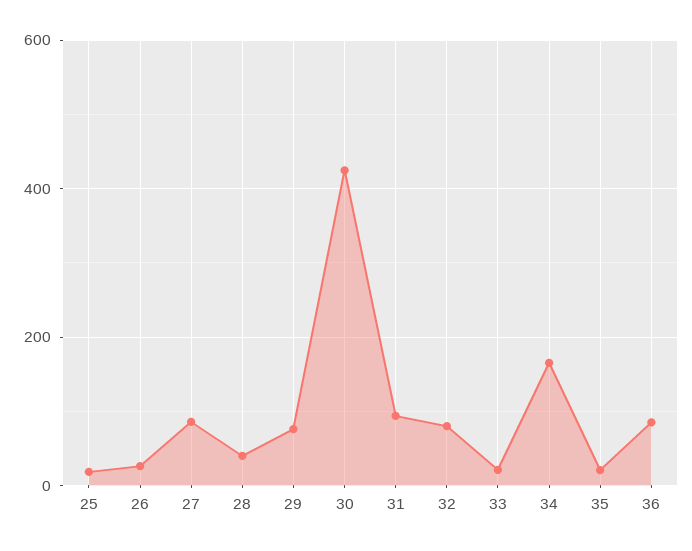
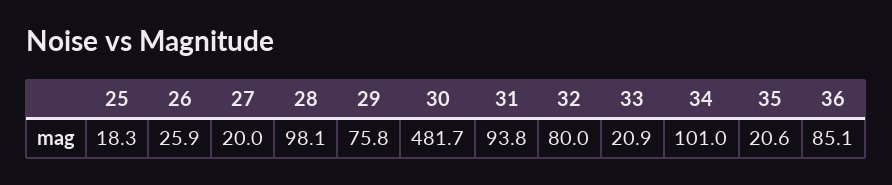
27: 80 -> 20
28: 40 -> 98.1
30: 420 -> 481.7
34: 160 -> 101

